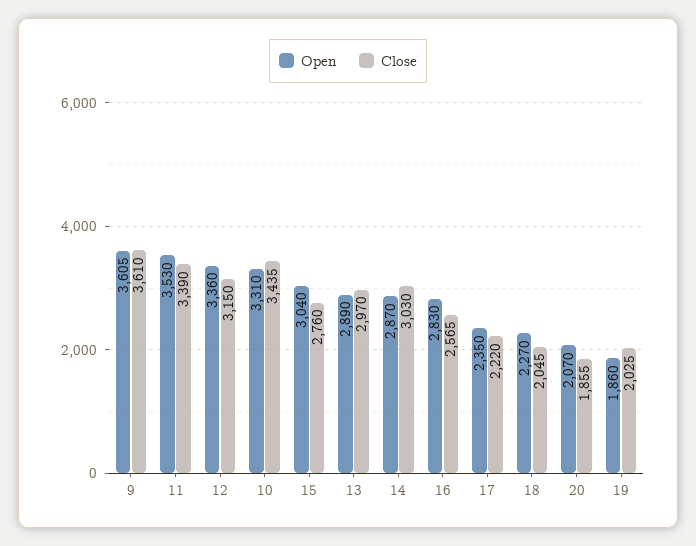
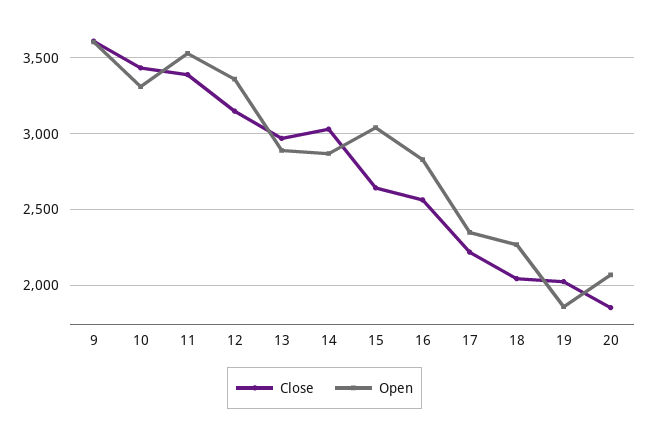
Close, 15: 2760 -> 2650

